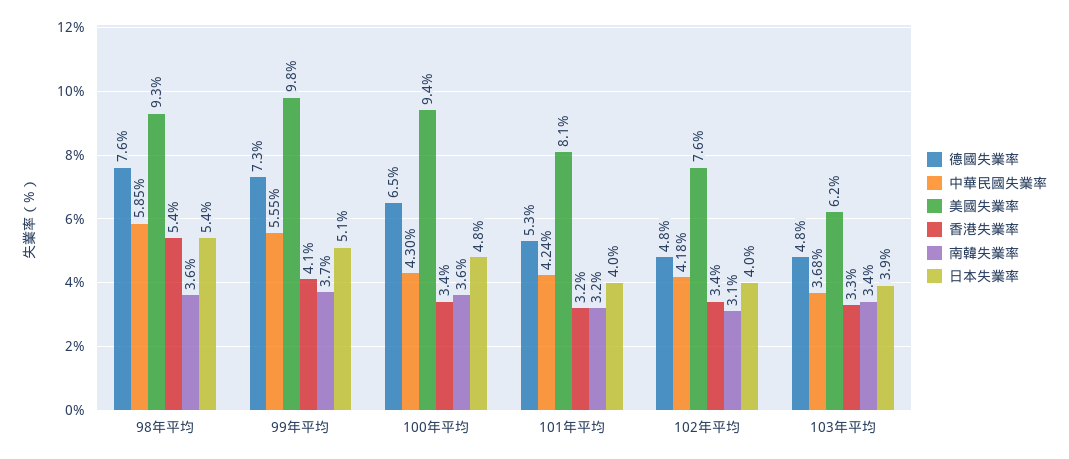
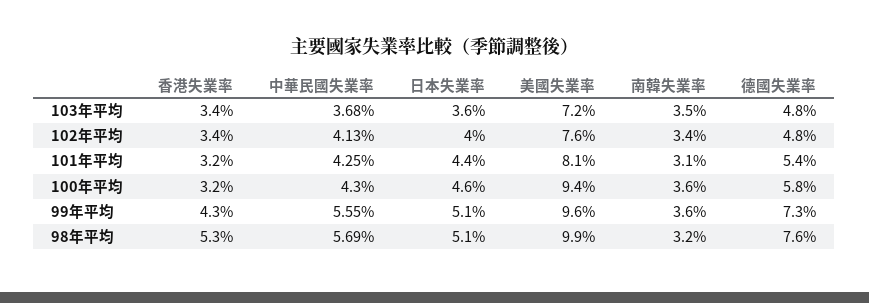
中華民國失業率, 98年平均: 5.85 -> 5.69
美國失業率, 98年平均: 9.3 -> 9.9
香港失業率, 98年平均: 5.4 -> 5.3
南韓失業率, 98年平均: 3.6 -> 3.2
日本失業率, 98年平均: 5.4 -> 5.1
美國失業率, 99年平均: 9.8 -> 9.6
香港失業率, 99年平均: 4.1 -> 4.3
南韓失業率, 99年平均: 3.7 -> 3.6
德國失業率, 100年平均: 6.5 -> 5.8
香港失業率, 100年平均: 3.4 -> 3.2
日本失業率, 100年平均: 4.8 -> 4.6
德國失業率, 101年平均: 5.3 -> 5.4
中華民國失業率, 101年平均: 4.24 -> 4.25
南韓失業率, 101年平均: 3.2 -> 3.1
日本失業率, 101年平均: 4 -> 4.4
中華民國失業率, 102年平均: 4.18 -> 4.13
南韓失業率, 102年平均: 3.1 -> 3.4
美國失業率, 103年平均: 6.2 -> 7.2
香港失業率, 103年平均: 3.3 -> 3.4
南韓失業率, 103年平均: 3.4 -> 3.5
日本失業率, 103年平均: 3.9 -> 3.6

